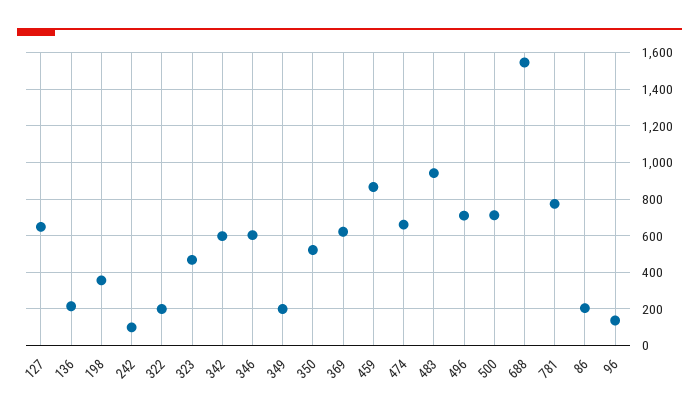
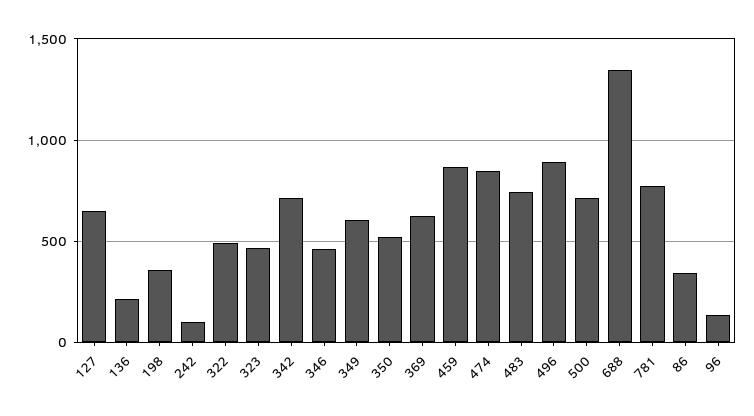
322: 200 -> 500
342: 600 -> 700
346: 600 -> 450
349: 200 -> 600
474: 650 -> 850
483: 950 -> 750
496: 700 -> 900
688: 1550 -> 1350
86: 200 -> 350

